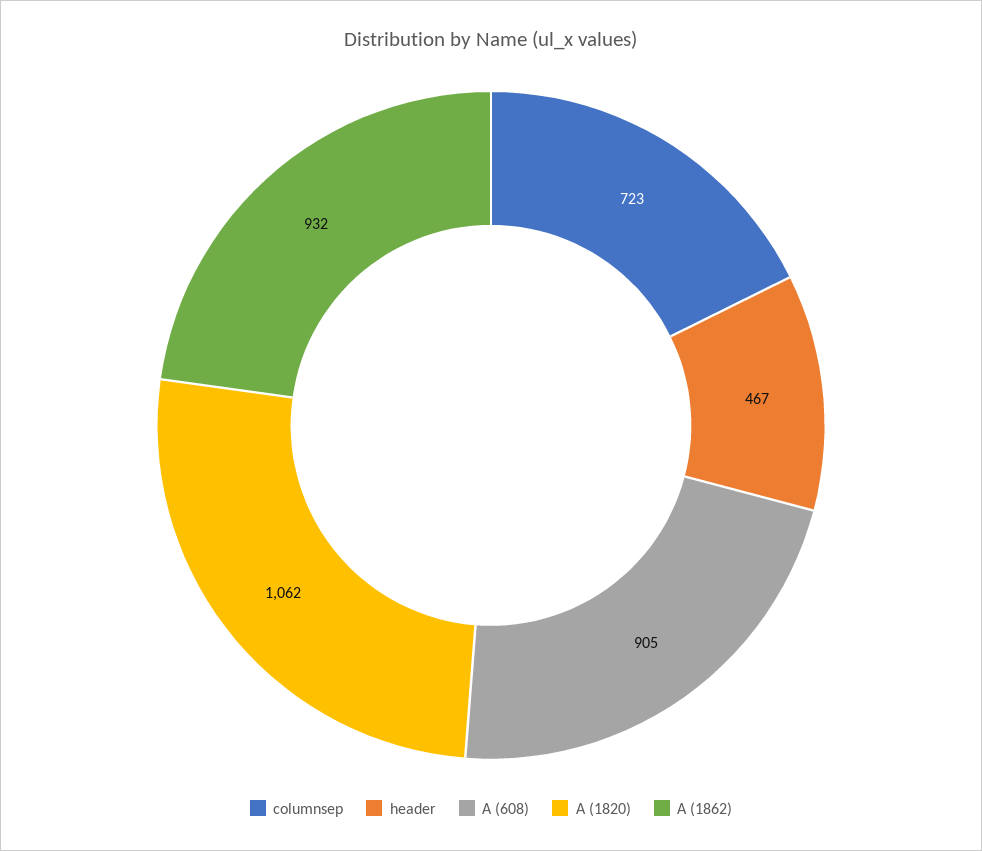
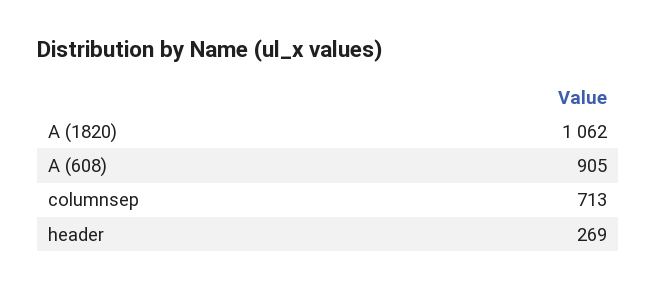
columnsep: 723 -> 713
header: 467 -> 269
A (1862): 932 -> none

